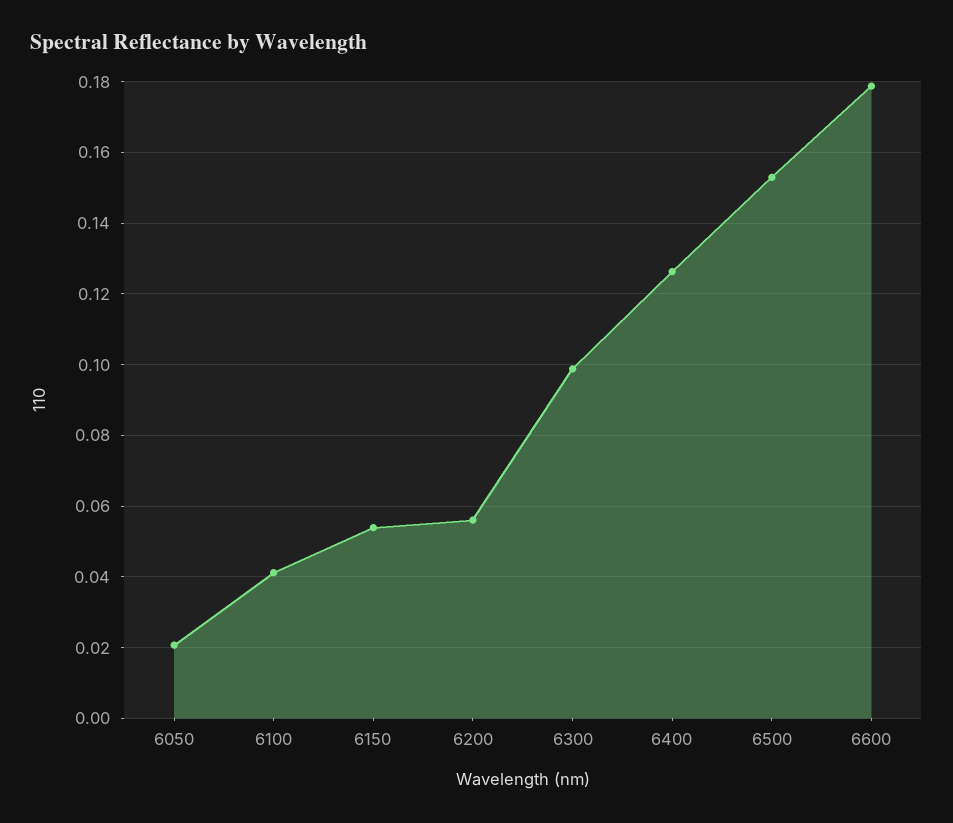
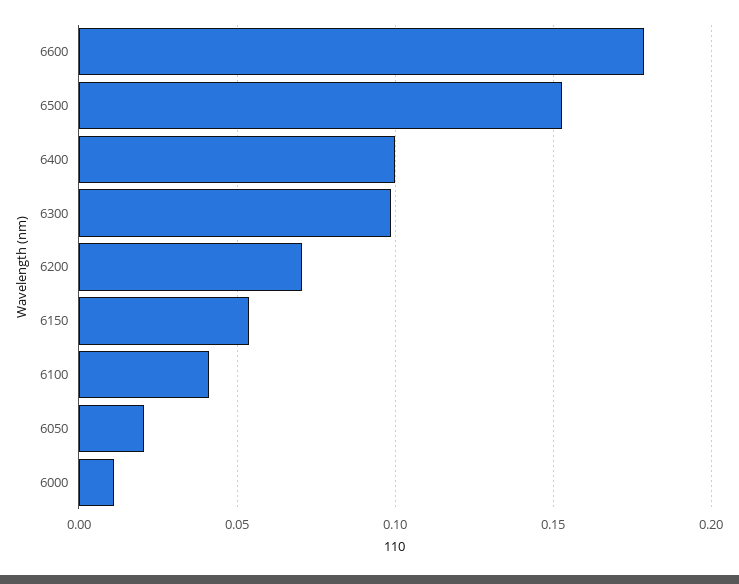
6200: 0.056 -> 0.07
6400: 0.126 -> 0.1
6000: none -> 0.01

